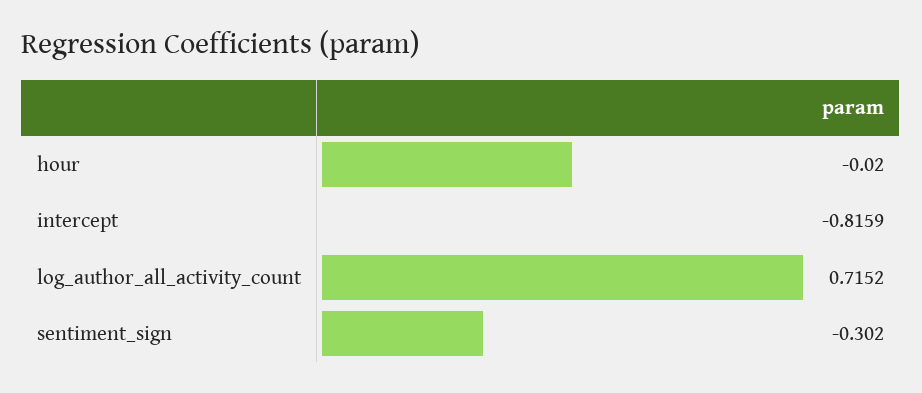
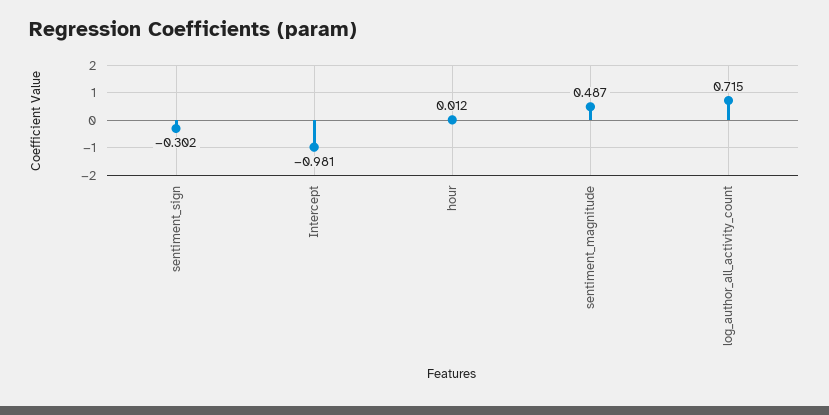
hour: -0.02 -> 0.012
intercept: -0.8159 -> -0.981
sentiment_magnitude: none -> 0.487

